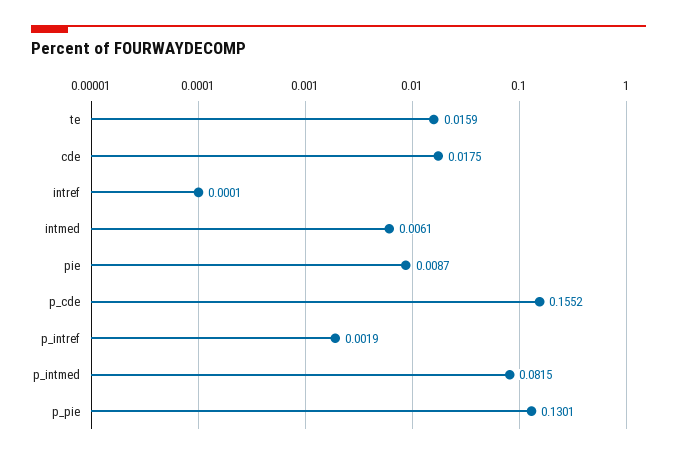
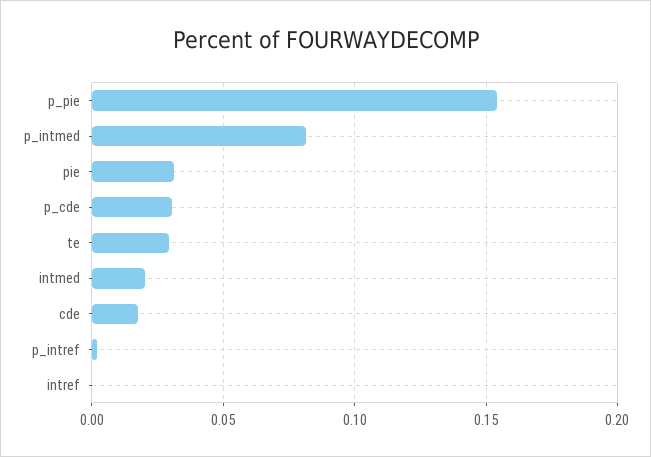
te: 0.0159 -> 0.03
intmed: 0.0061 -> 0.02
pie: 0.0087 -> 0.03
p_cde: 0.1552 -> 0.03
p_pie: 0.1301 -> 0.155

